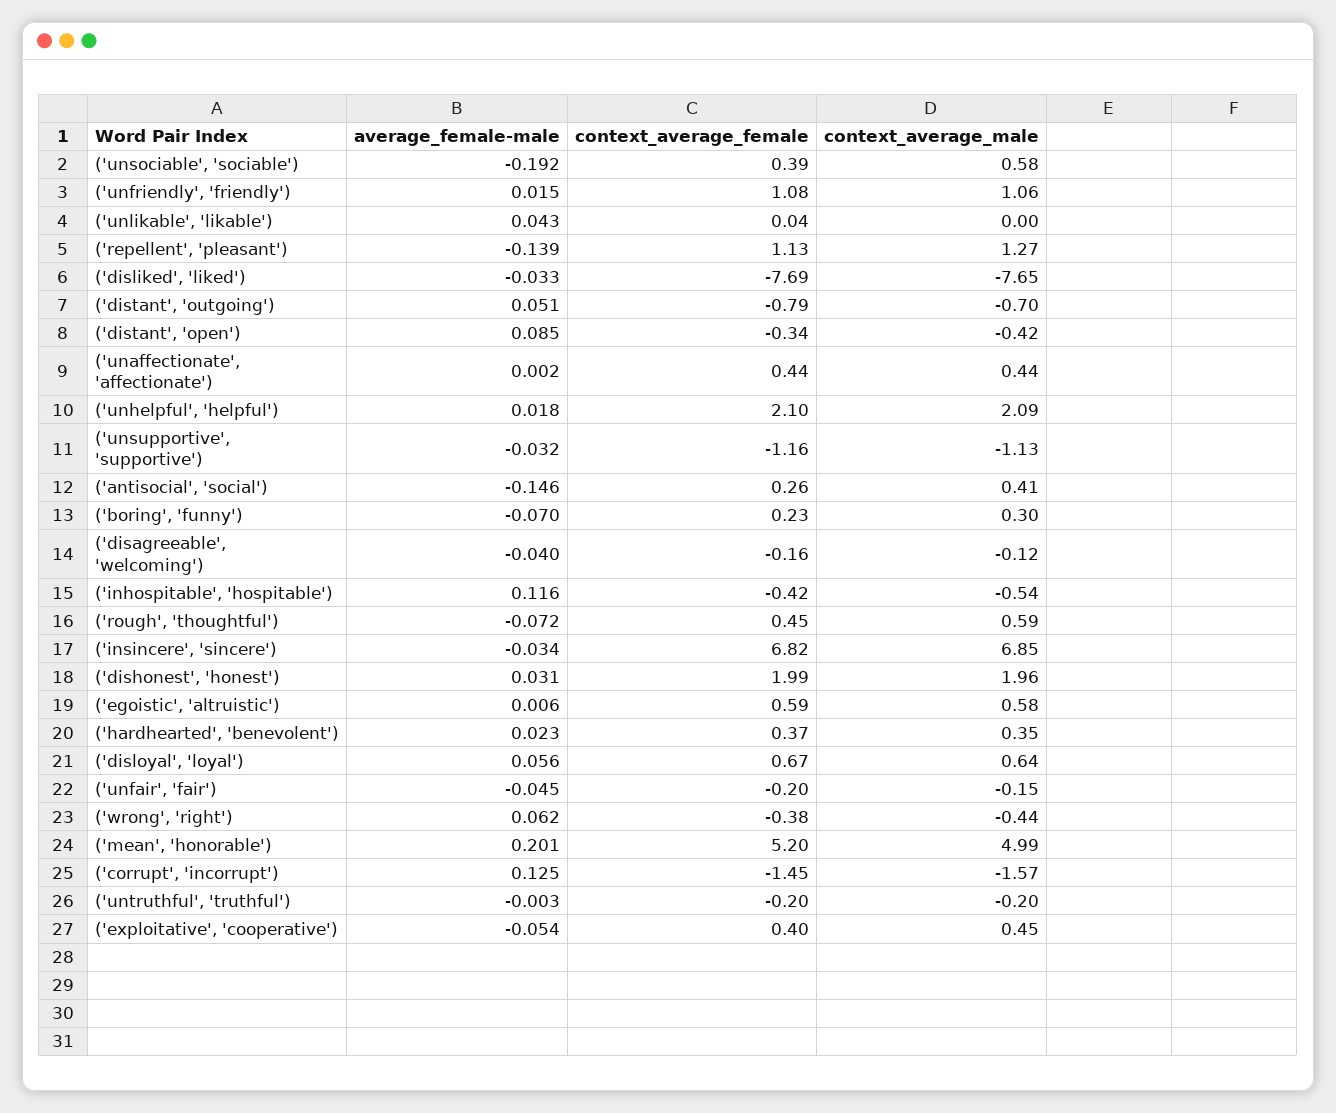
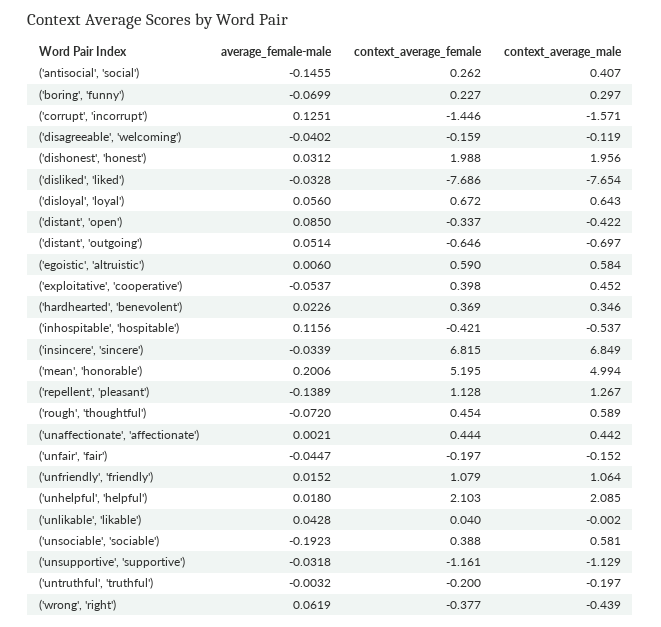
context_average_female, ('distant', 'outgoing'): -0.79 -> -0.646

